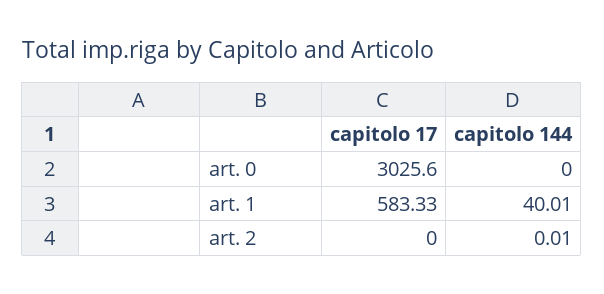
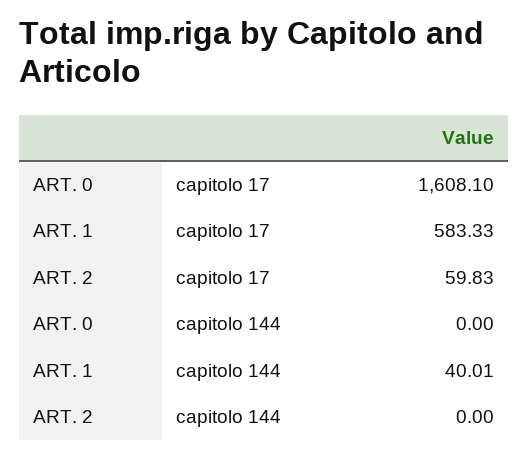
capitolo 17, art. 0: 3025.6 -> 1608.1
capitolo 17, art. 2: 0 -> 59.83
capitolo 144, art. 2: 0.01 -> 0

